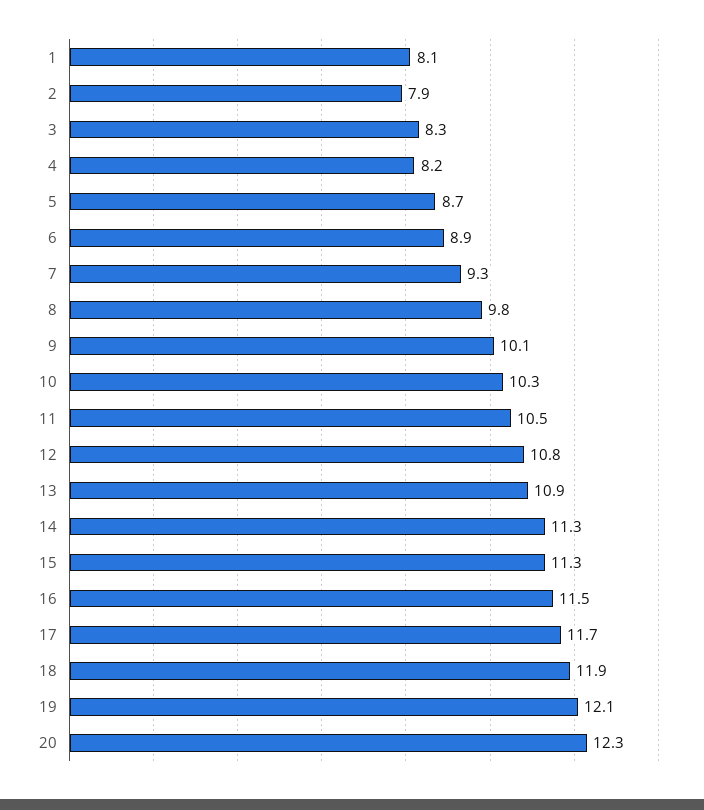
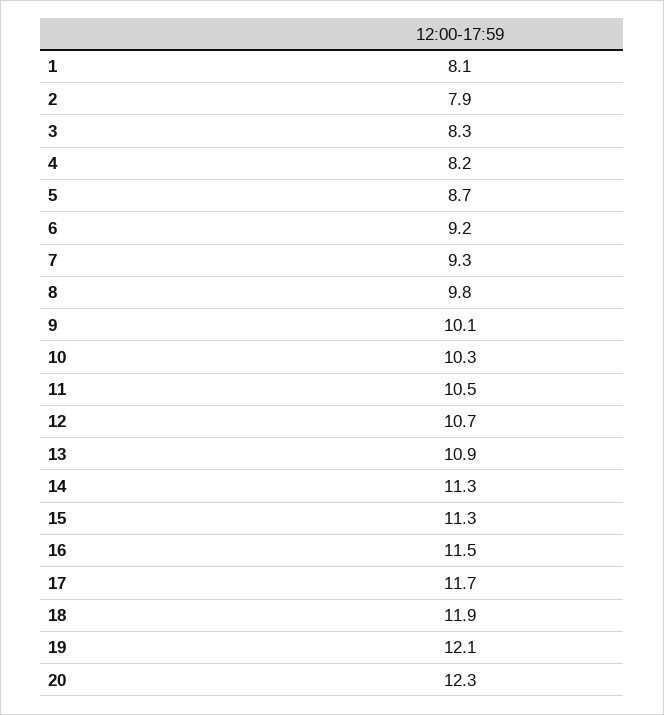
6: 8.9 -> 9.2
12: 10.8 -> 10.7

